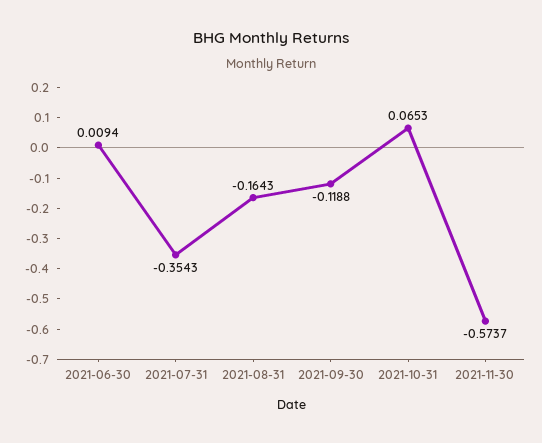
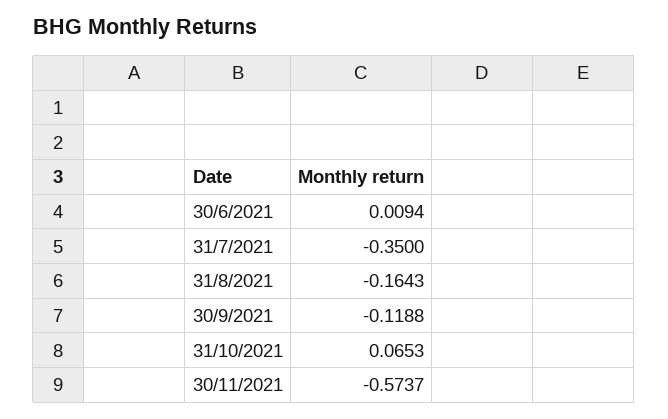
2021-07-31: -0.3543 -> -0.35

